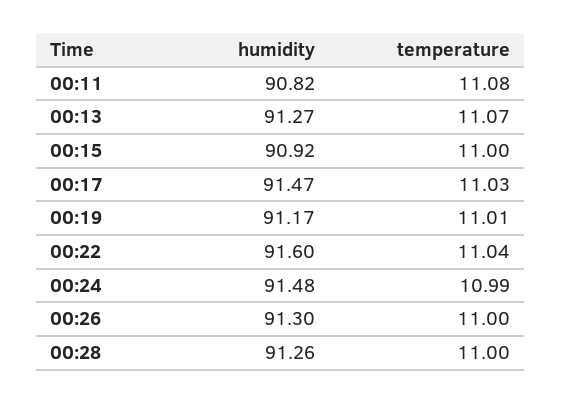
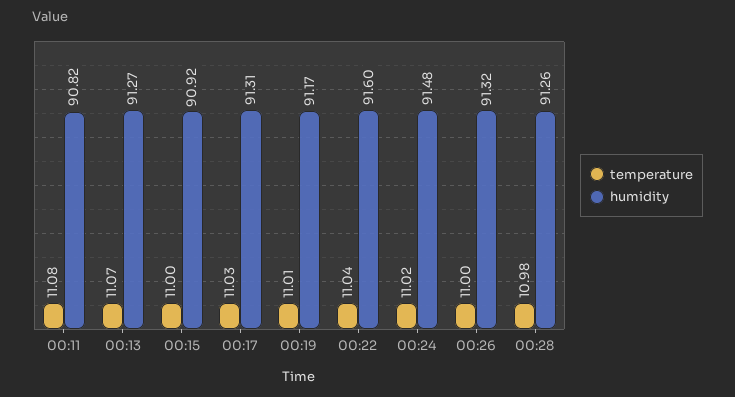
humidity, 00:17: 91.47 -> 91.31
temperature, 00:24: 10.99 -> 11.02
humidity, 00:26: 91.3 -> 91.32
temperature, 00:28: 11 -> 10.98

